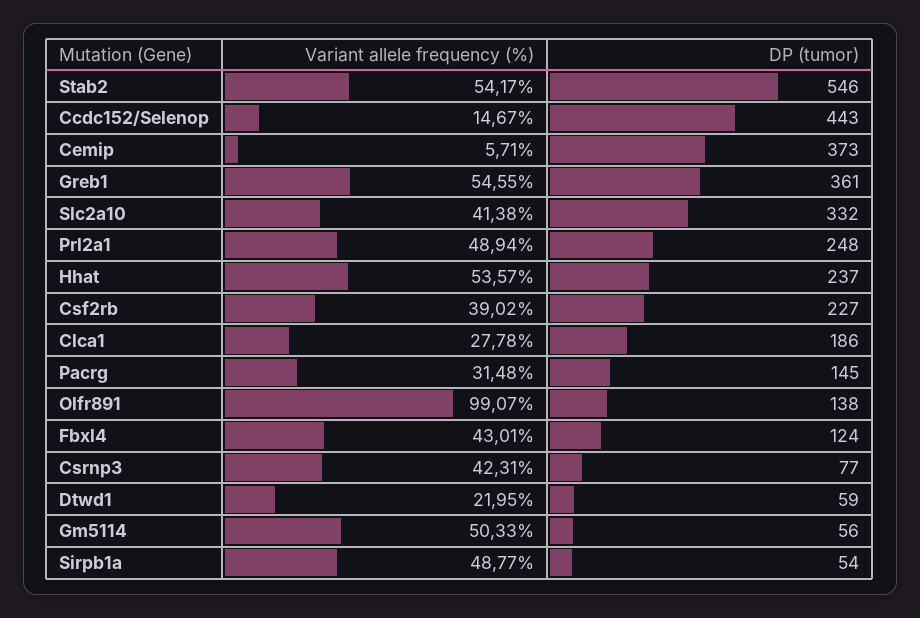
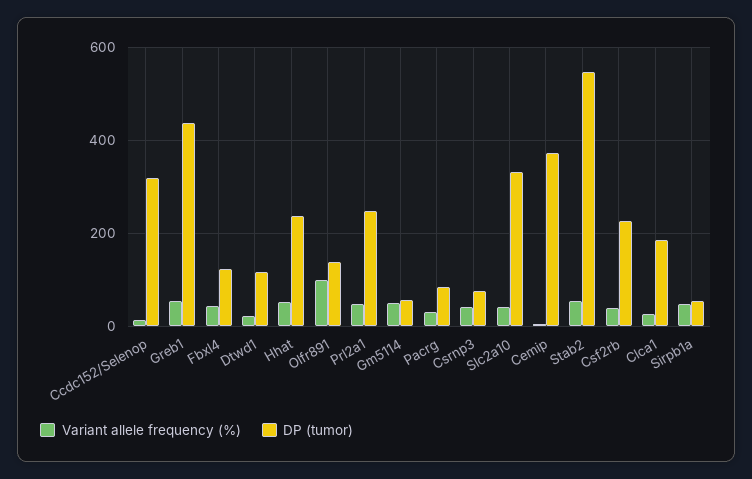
DP (tumor), Ccdc152/Selenop: 443 -> 320
DP (tumor), Greb1: 361 -> 440
DP (tumor), Pacrg: 145 -> 80
DP (tumor), Dtwd1: 59 -> 120

